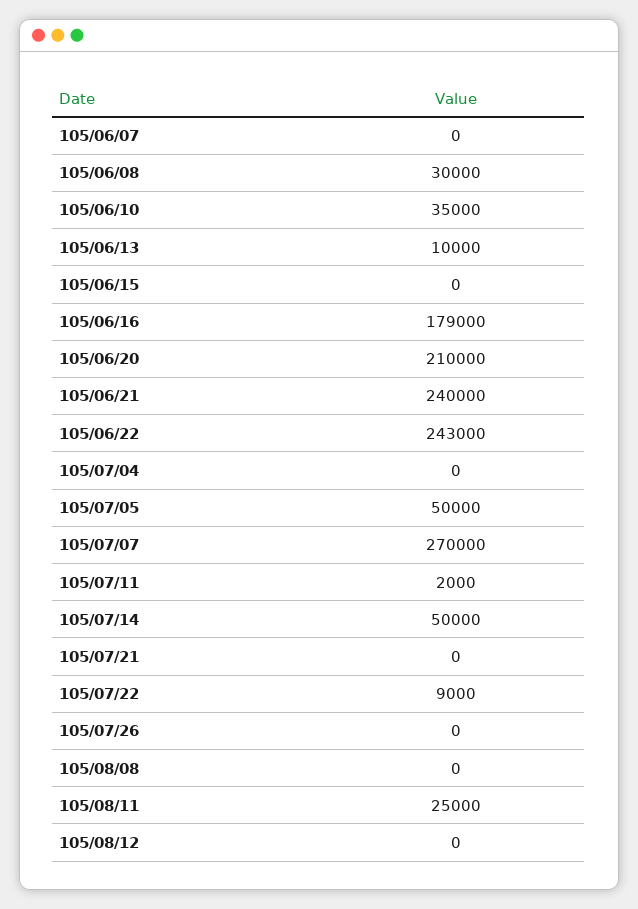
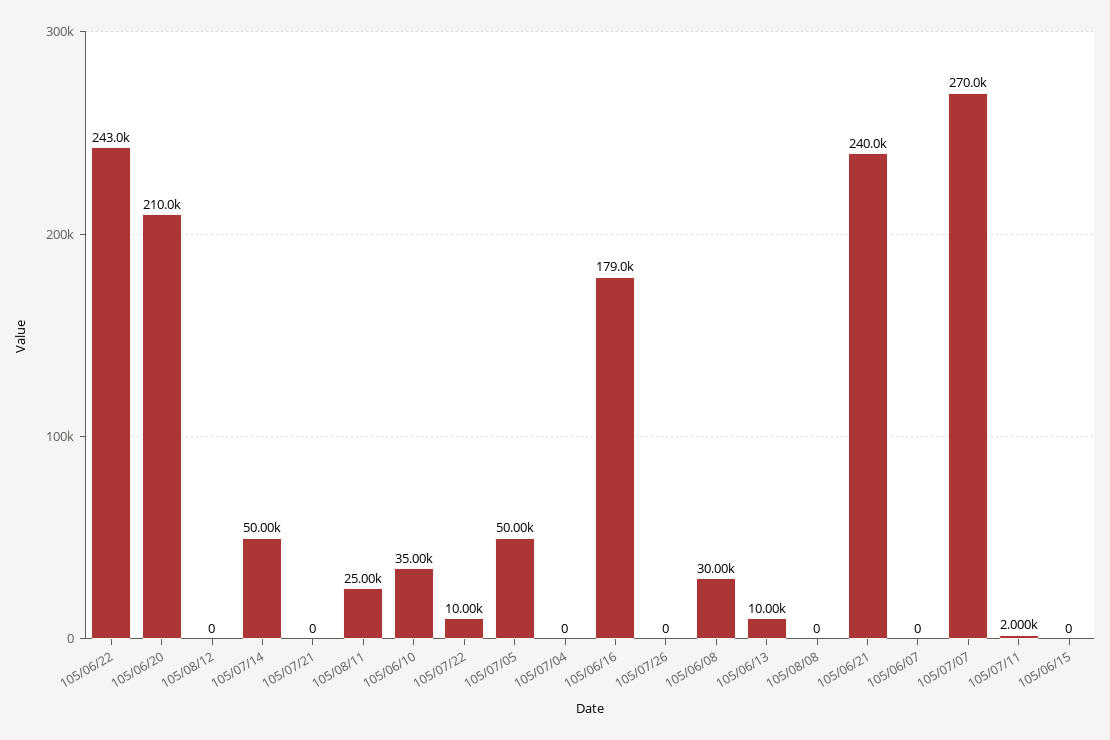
105/07/22: 9000 -> 10000

